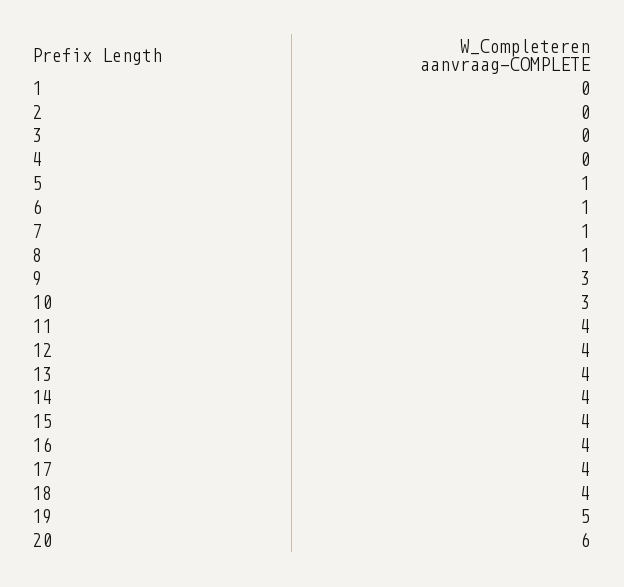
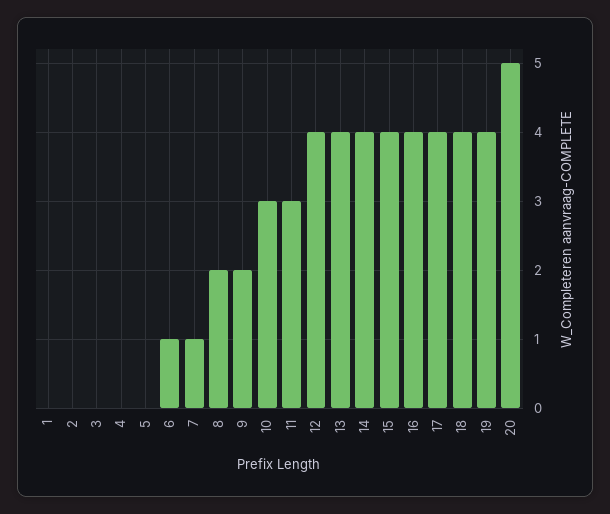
5: 1 -> 0
8: 1 -> 2
9: 3 -> 2
11: 4 -> 3
19: 5 -> 4
20: 6 -> 5

